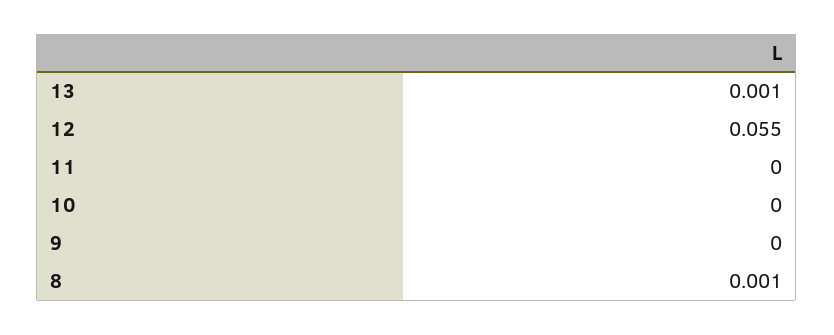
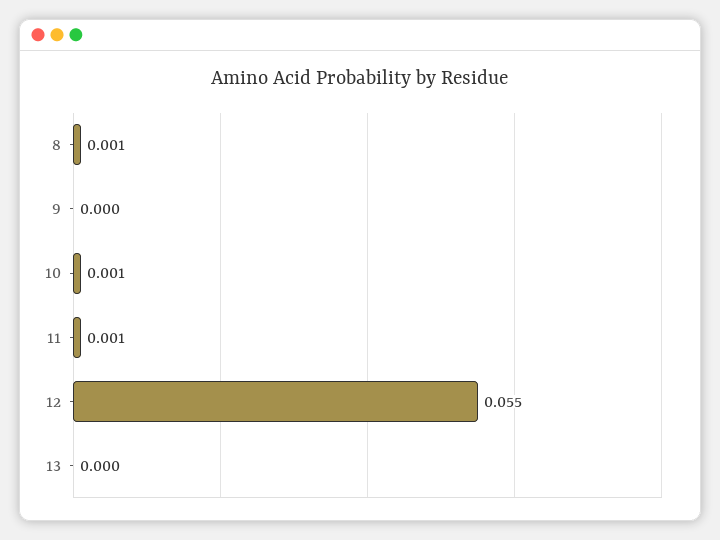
13: 0.001 -> 0
11: 0 -> 0.001
10: 0 -> 0.001

